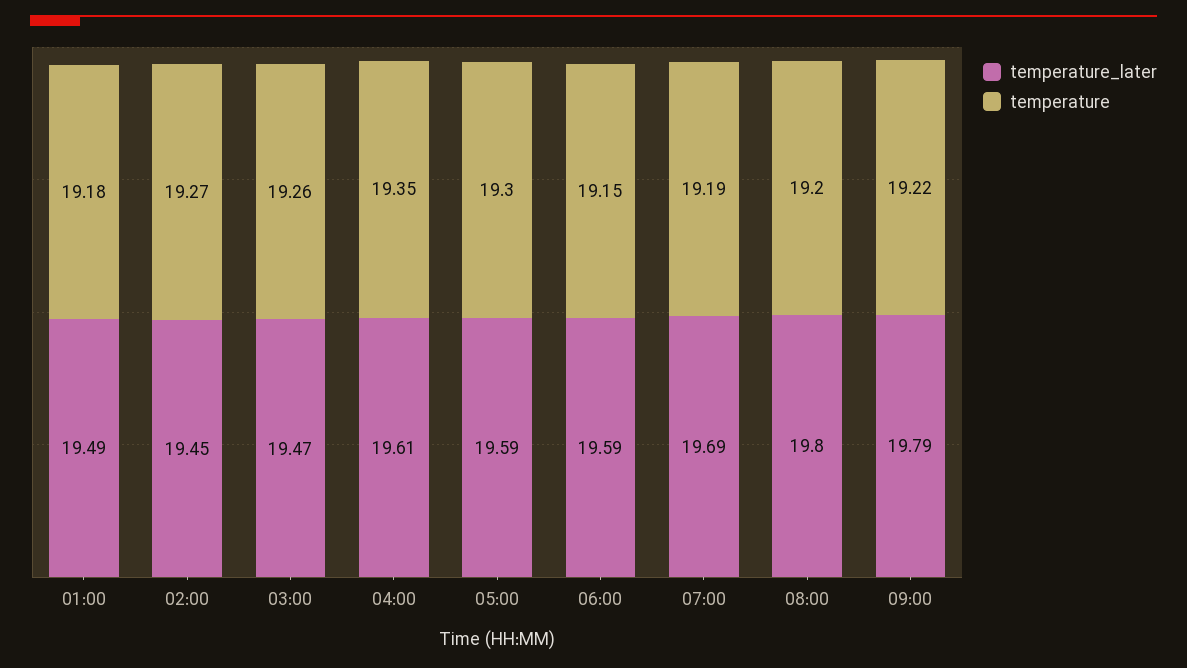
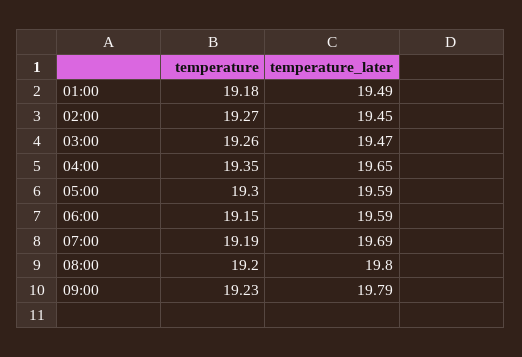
temperature_later, 04:00: 19.61 -> 19.65
temperature, 09:00: 19.22 -> 19.23

